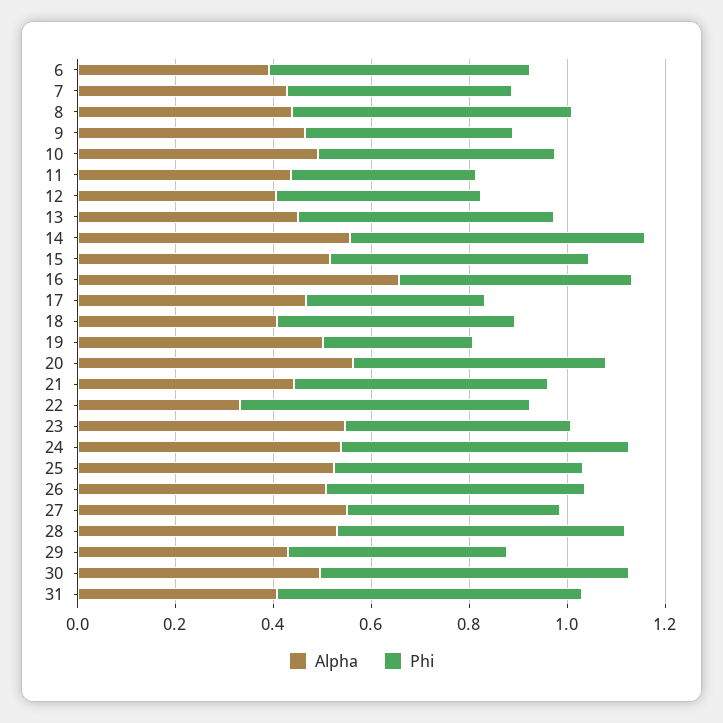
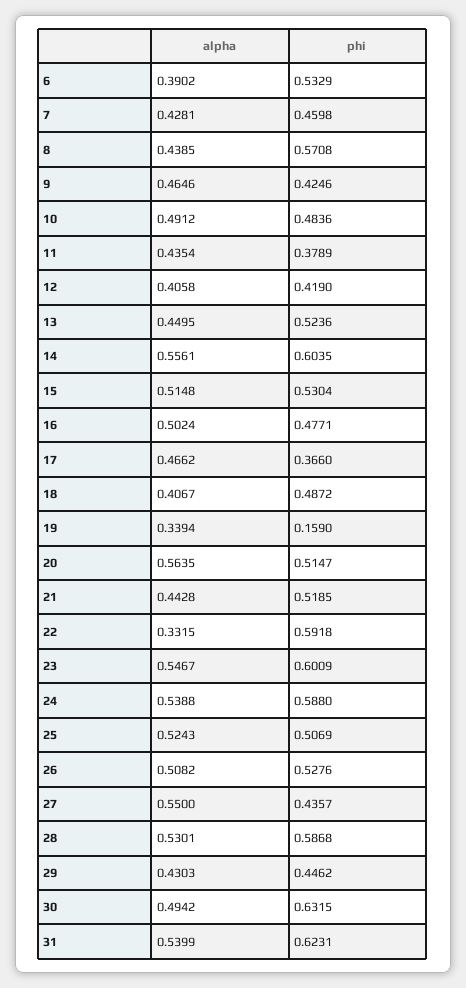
Alpha, 16: 0.65 -> 0.5024
Alpha, 19: 0.5 -> 0.3394
Phi, 19: 0.3 -> 0.159
Phi, 23: 0.45 -> 0.6009
Alpha, 31: 0.4 -> 0.5399

